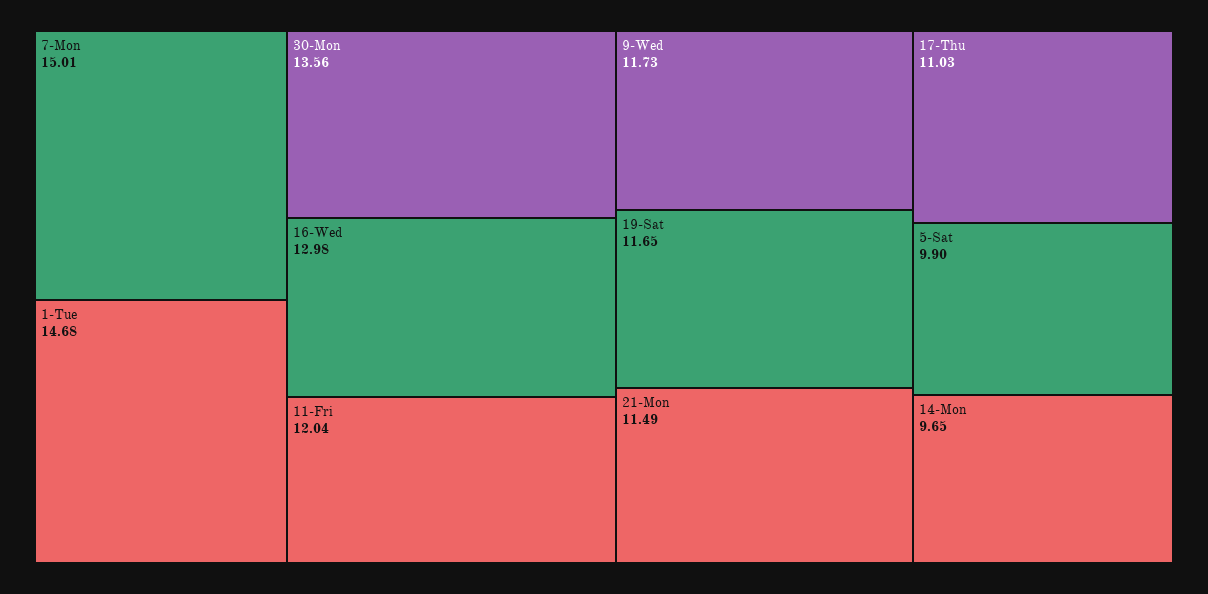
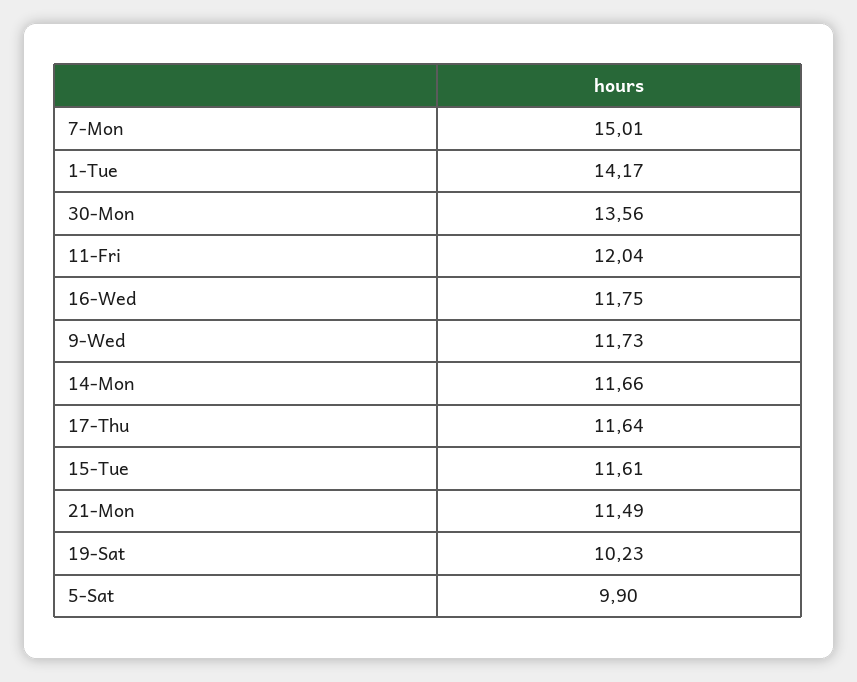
1-Tue: 14.68 -> 14.17
16-Wed: 12.98 -> 11.75
19-Sat: 11.65 -> 10.23
17-Thu: 11.03 -> 11.64
14-Mon: 9.65 -> 11.66
15-Tue: none -> 11.61

